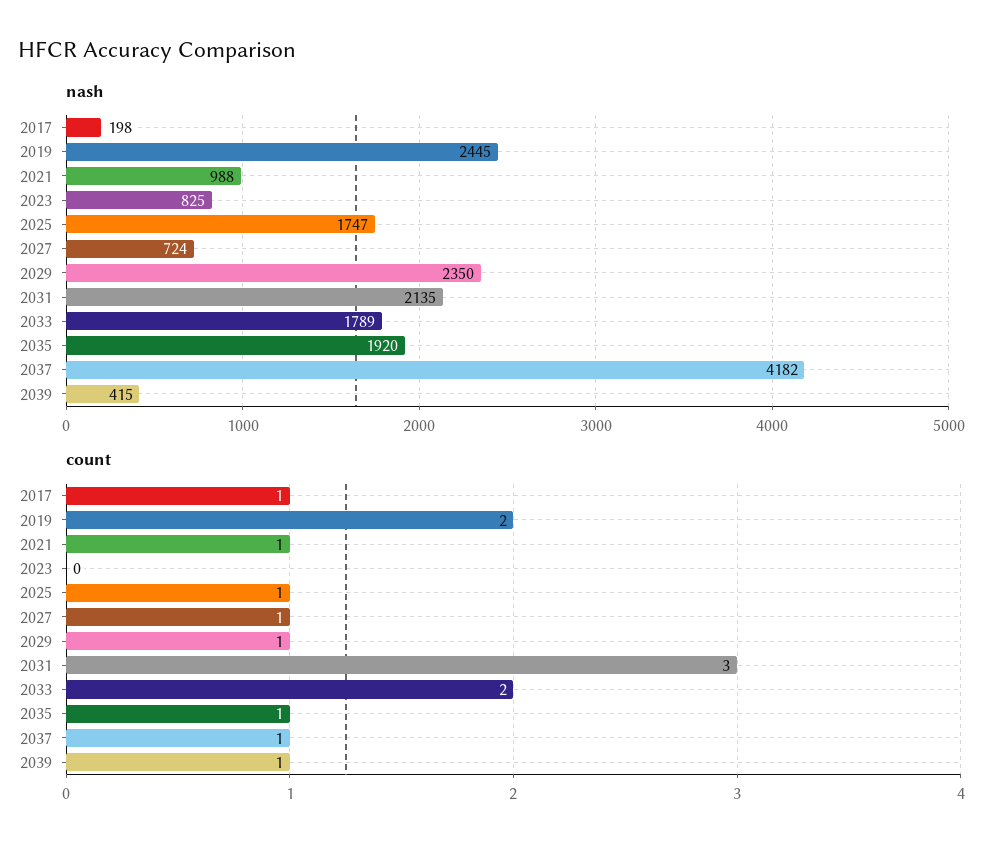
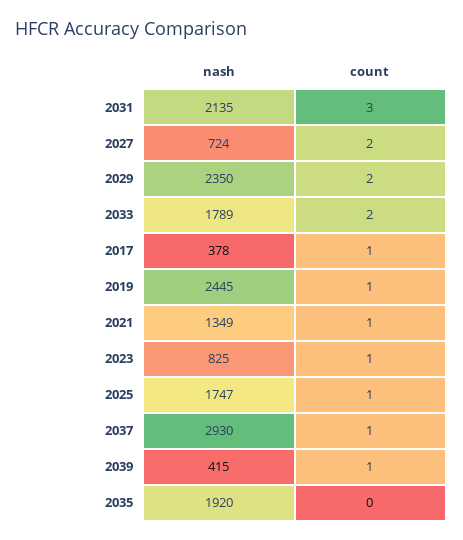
nash, 2017: 198 -> 378
nash, 2021: 988 -> 1349
nash, 2037: 4182 -> 2930
count, 2019: 2 -> 1
count, 2023: 0 -> 1
count, 2027: 1 -> 2
count, 2029: 1 -> 2
count, 2035: 1 -> 0

